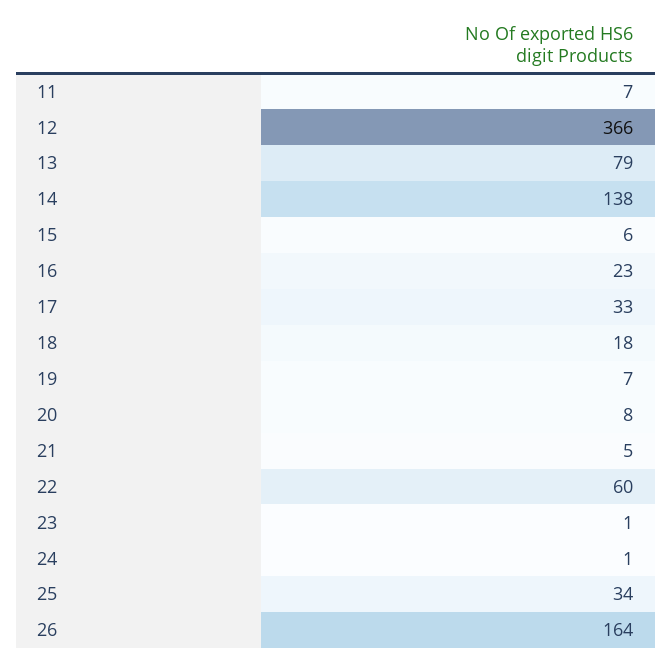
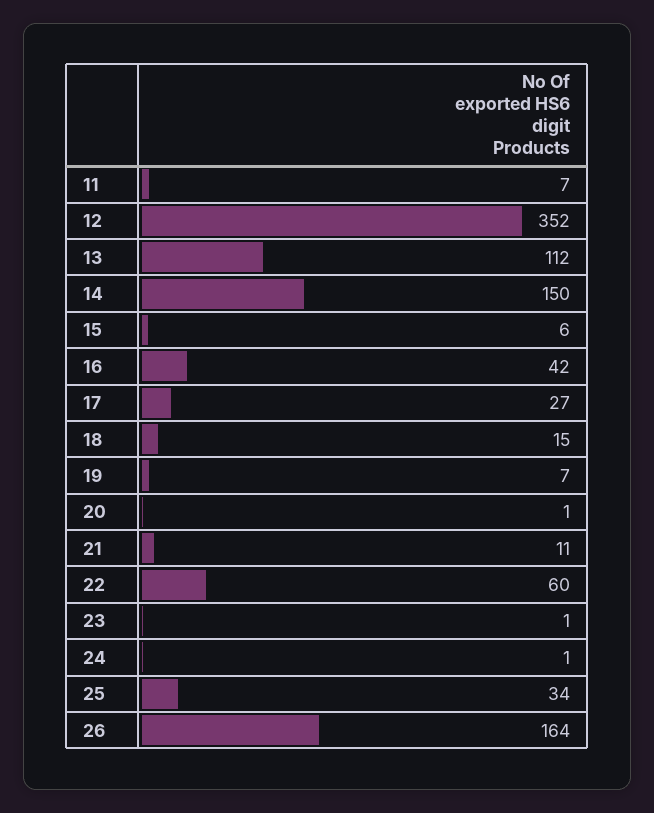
12: 366 -> 352
13: 79 -> 112
14: 138 -> 150
16: 23 -> 42
17: 33 -> 27
18: 18 -> 15
20: 8 -> 1
21: 5 -> 11

